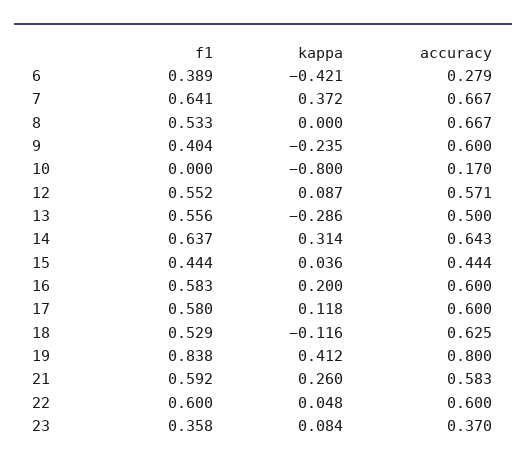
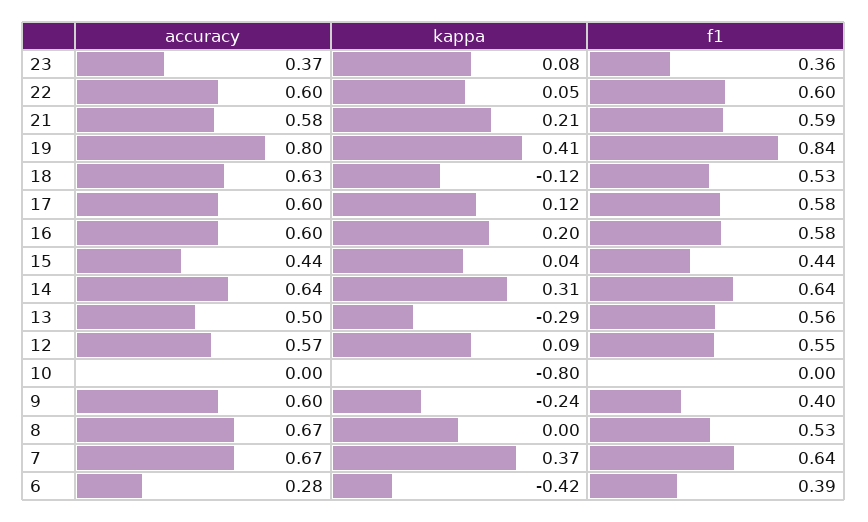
accuracy, 10: 0.17 -> 0
kappa, 21: 0.26 -> 0.21

